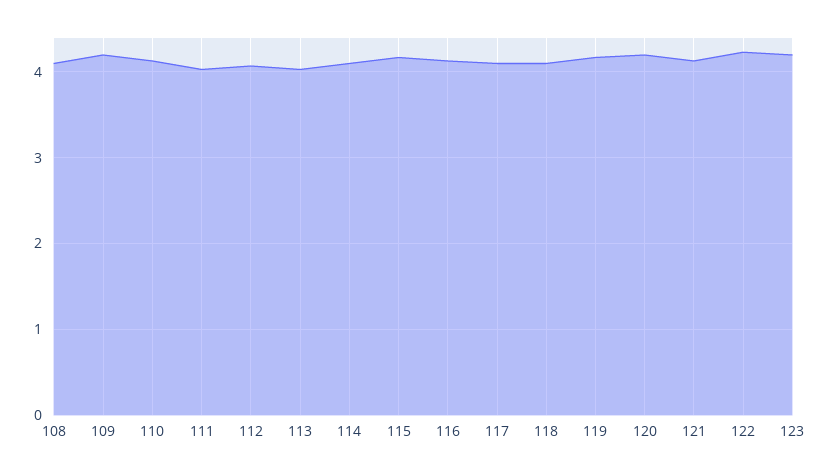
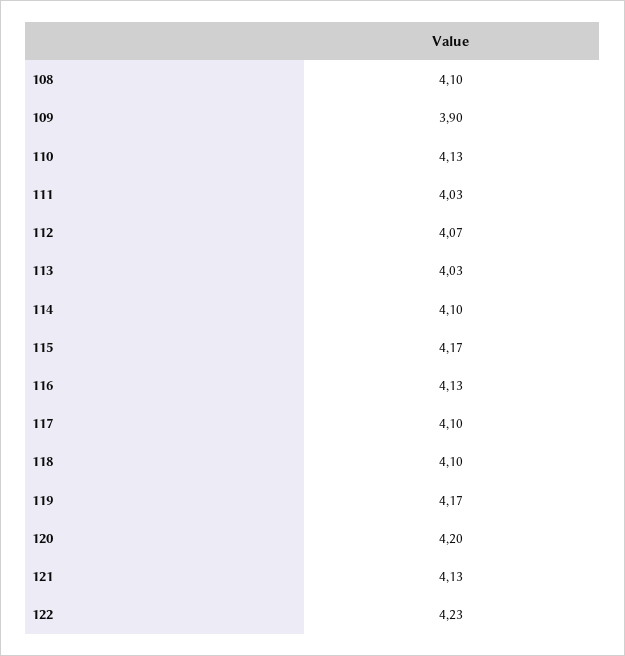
109: 4.2 -> 3.9
123: 4.2 -> none

